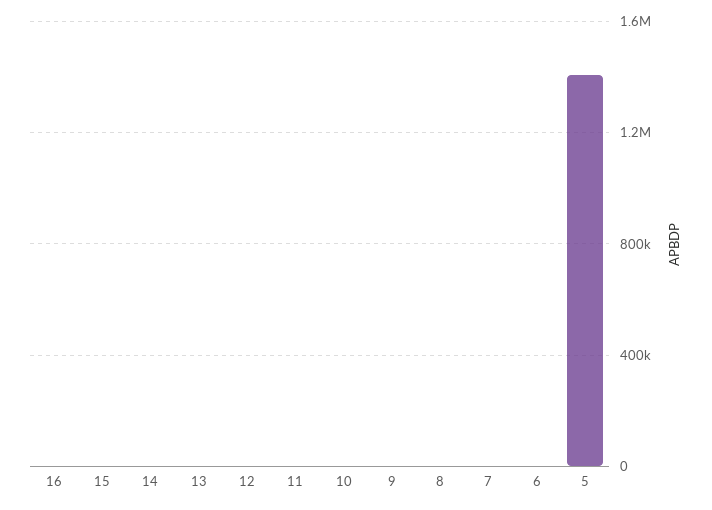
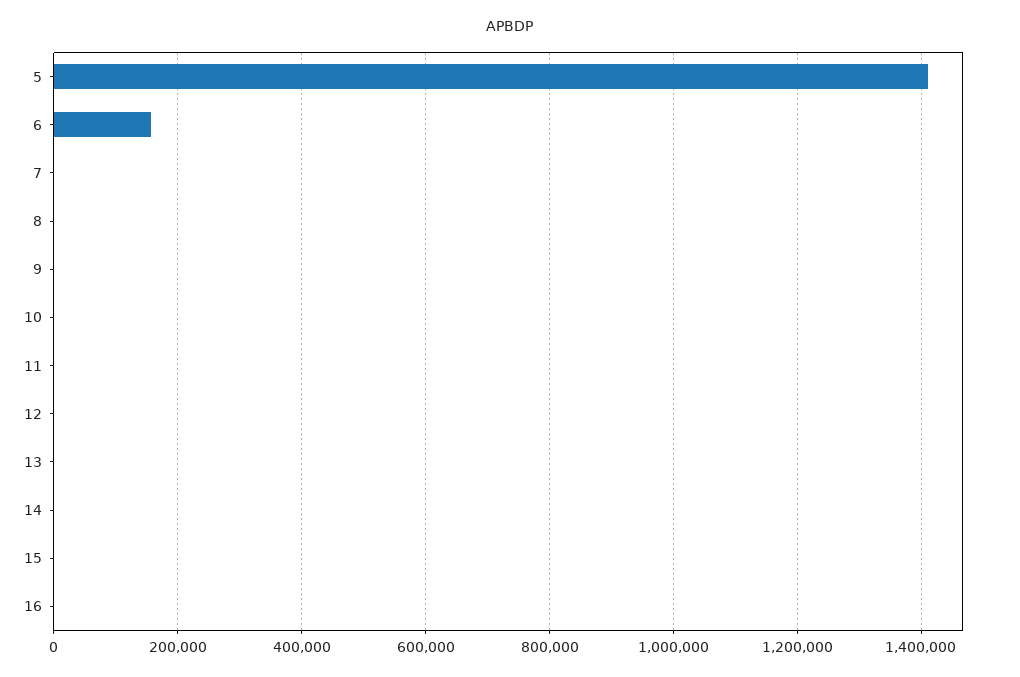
6: 0 -> 160000

